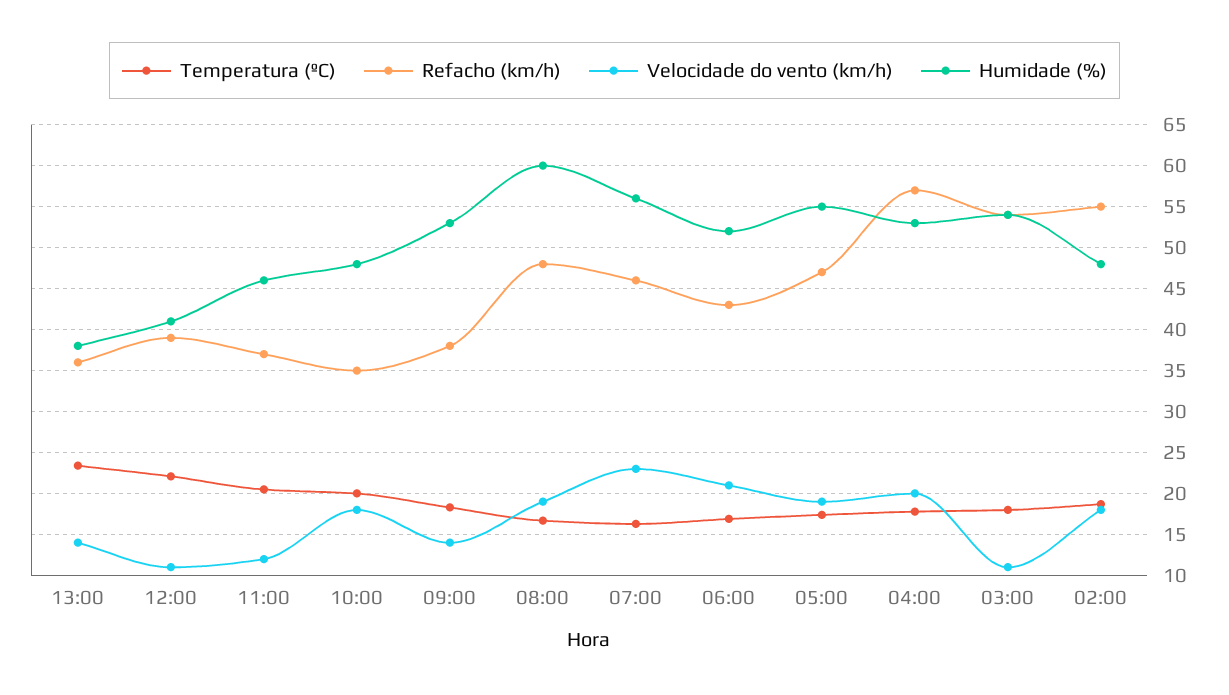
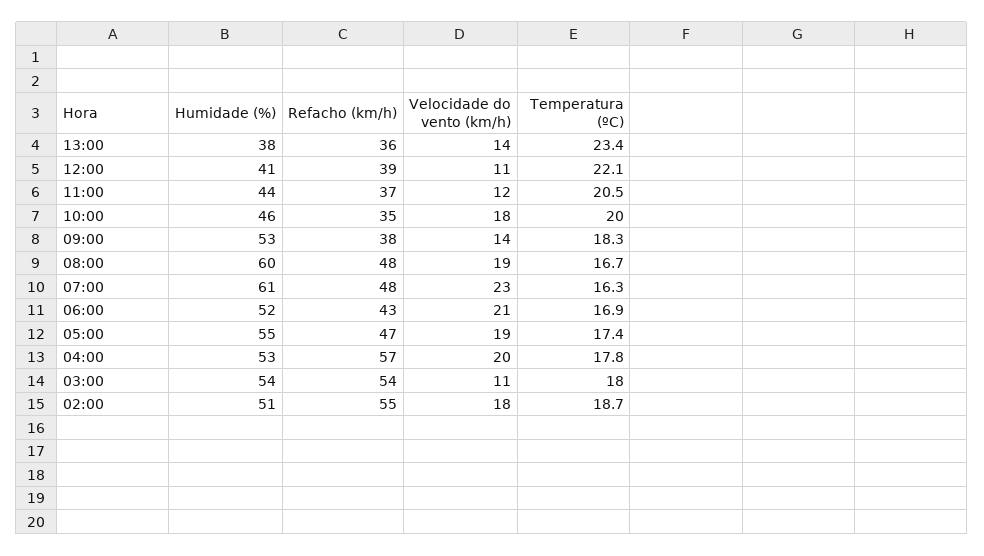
Humidade (%), 11:00: 46 -> 44
Humidade (%), 10:00: 48 -> 46
Refacho (km/h), 07:00: 46 -> 48
Humidade (%), 07:00: 56 -> 61
Humidade (%), 02:00: 48 -> 51

